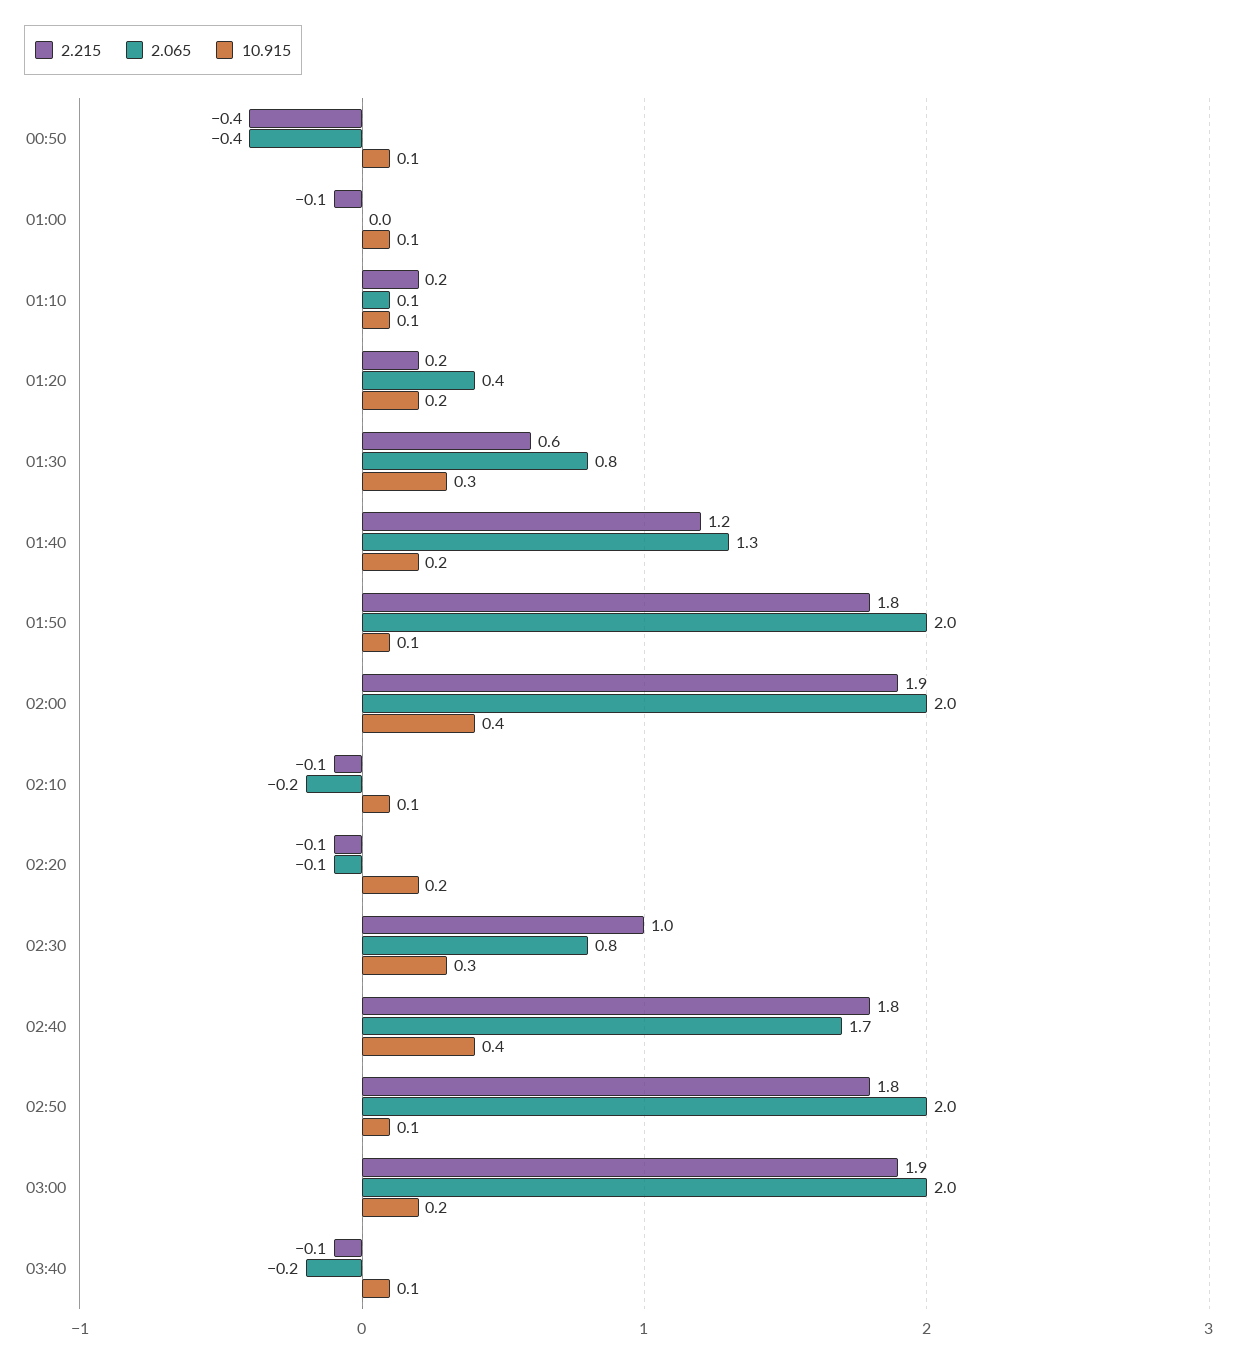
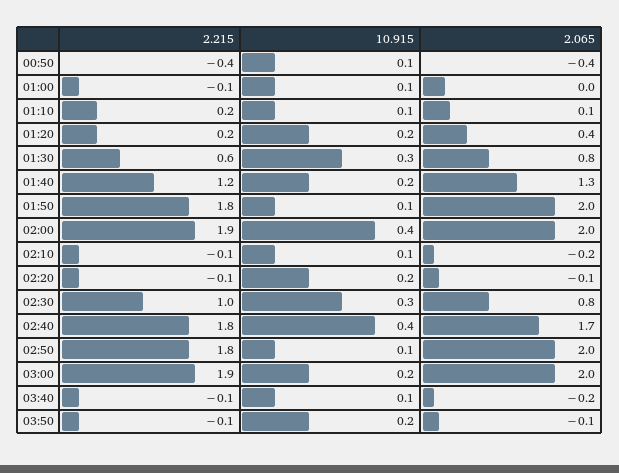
2.215, 03:50: none -> -0.1
10.915, 03:50: none -> 0.2
2.065, 03:50: none -> -0.1

